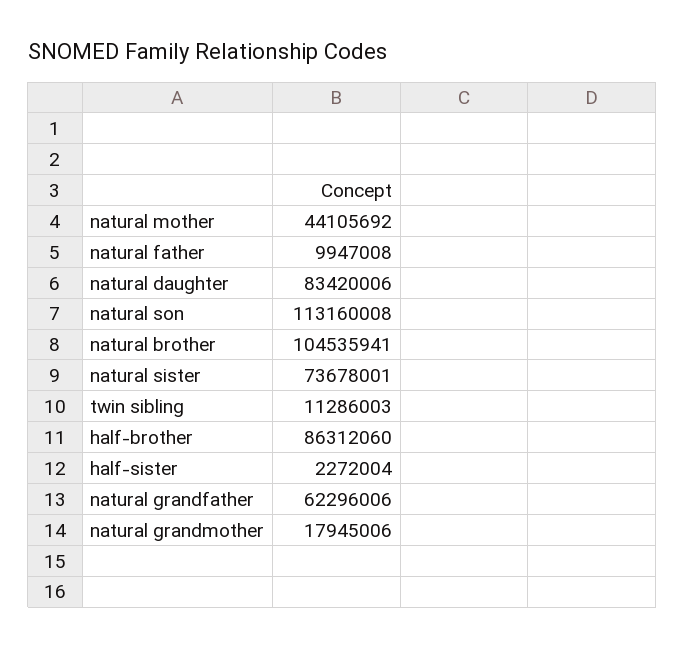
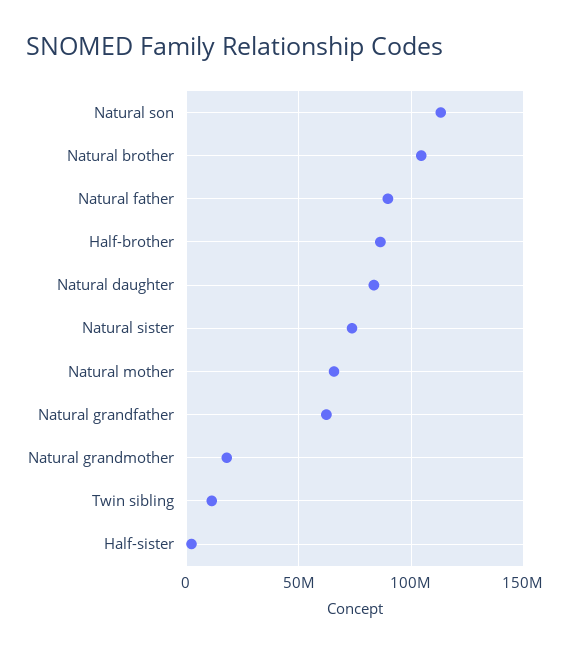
natural mother: 44105692 -> 65000000
natural father: 9947008 -> 90000000

